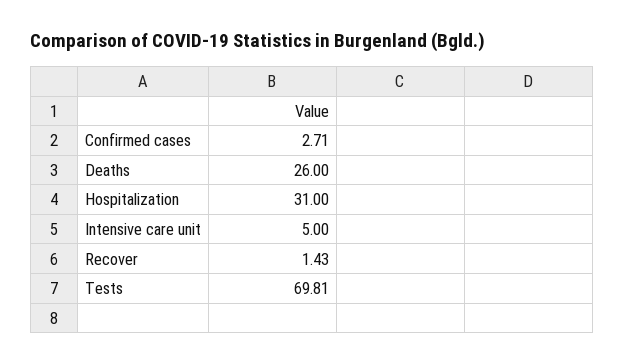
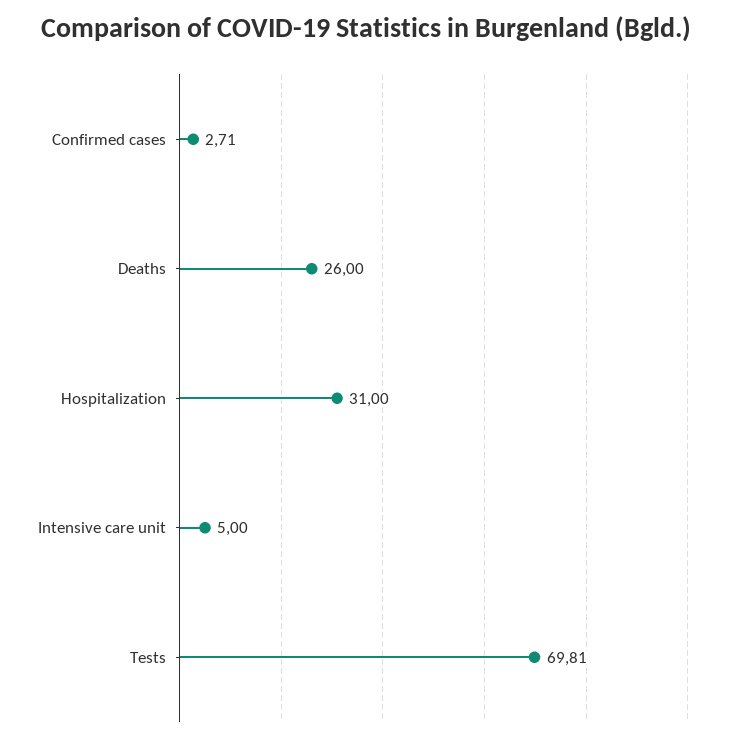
Recover: 1.43 -> none

